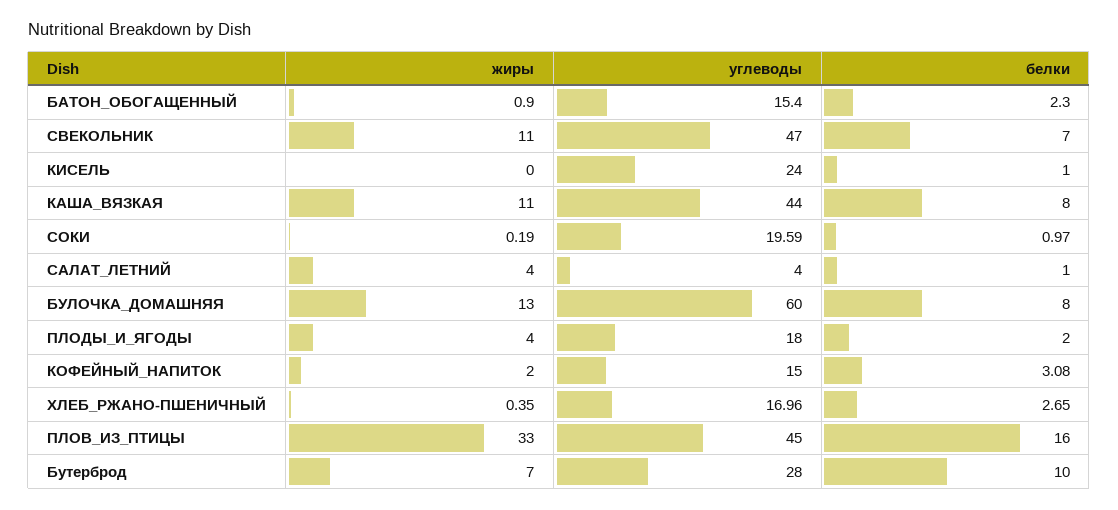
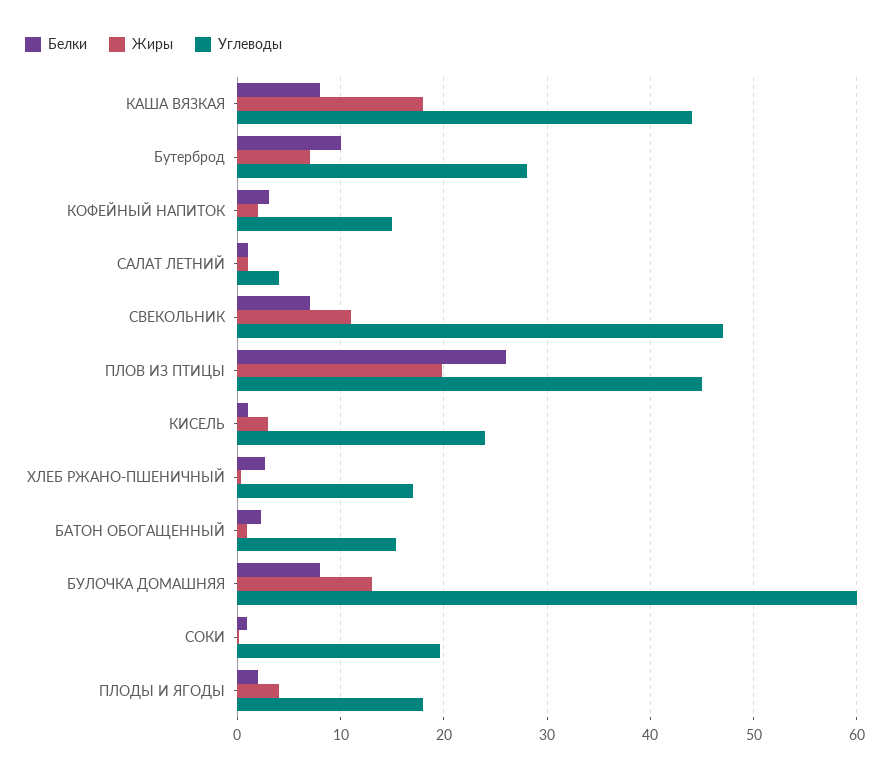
жиры, КИСЕЛЬ: 0 -> 3
жиры, КАША_ВЯЗКАЯ: 11 -> 18
жиры, САЛАТ_ЛЕТНИЙ: 4 -> 1
жиры, ПЛОВ_ИЗ_ПТИЦЫ: 33 -> 20
белки, ПЛОВ_ИЗ_ПТИЦЫ: 16 -> 26

